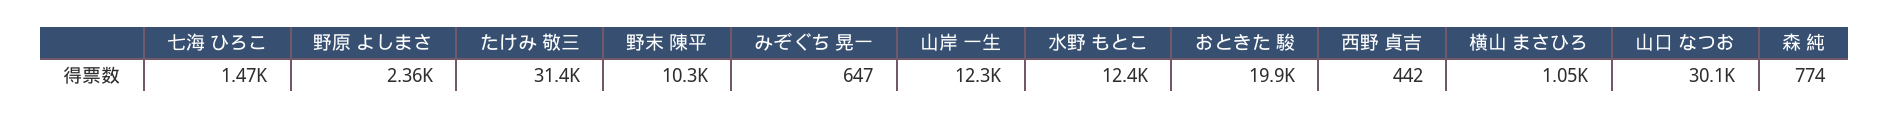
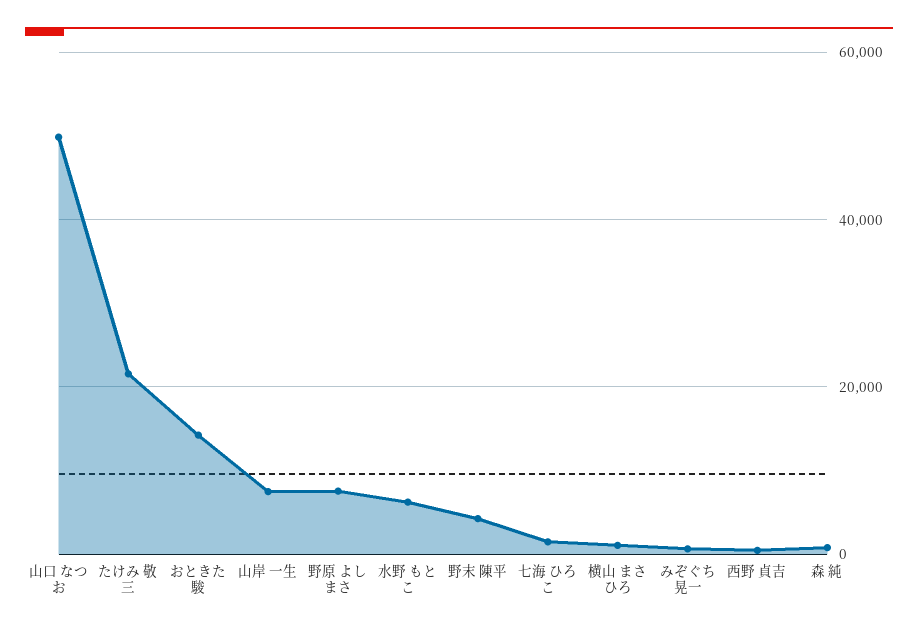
野原 よしまさ: 2360 -> 8000
たけみ 敬三: 31400 -> 22000
野末 陳平: 10300 -> 4000
山岸 一生: 12300 -> 8000
水野 もとこ: 12400 -> 6000
おときた 駿: 19900 -> 14000
山口 なつお: 30100 -> 50000

